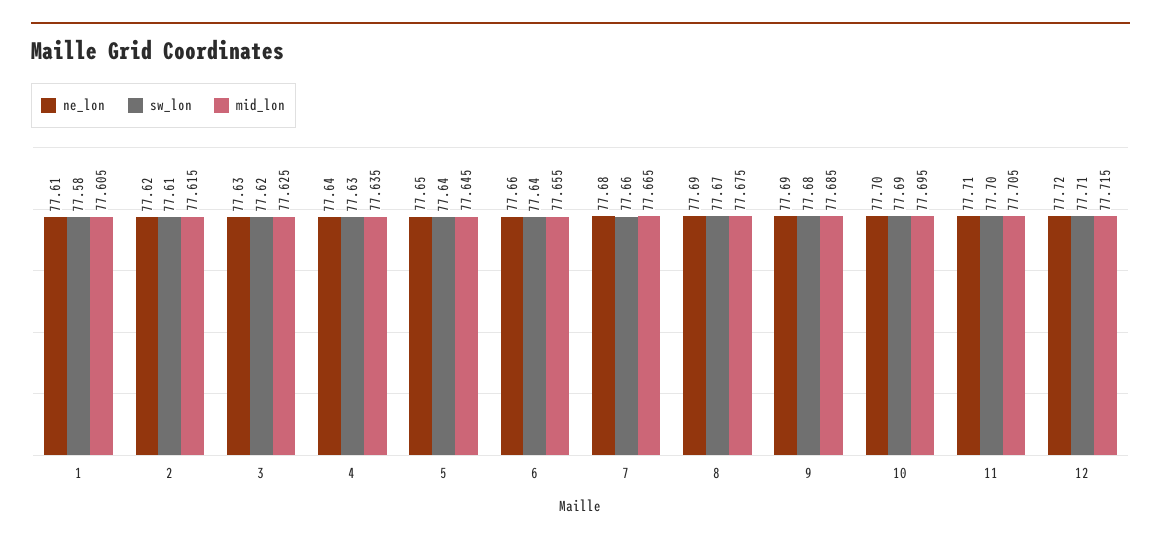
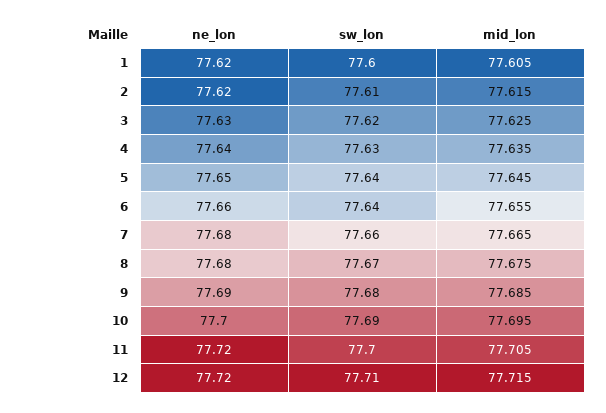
ne_lon, 1: 77.61 -> 77.62
sw_lon, 1: 77.58 -> 77.6
ne_lon, 8: 77.69 -> 77.68
ne_lon, 11: 77.71 -> 77.72

